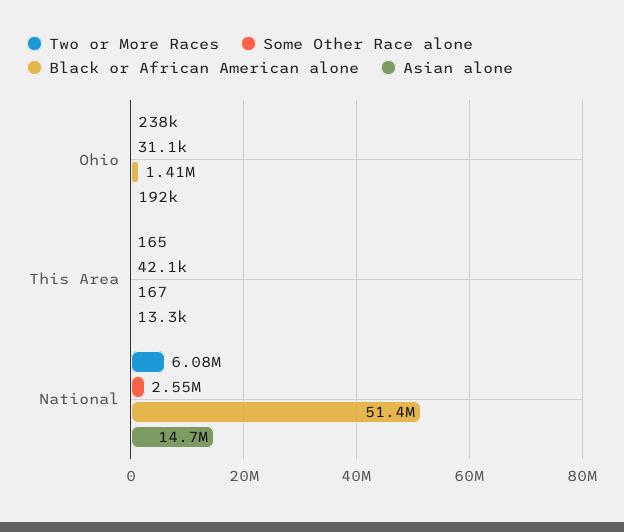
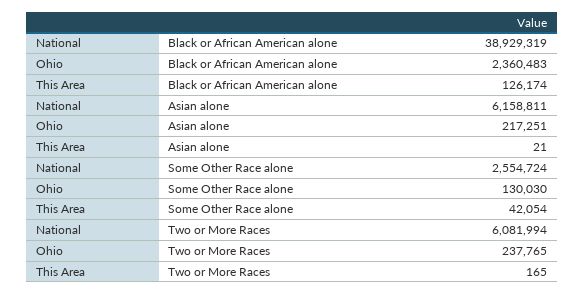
Some Other Race alone, Ohio: 31100 -> 130030
Black or African American alone, Ohio: 1410000 -> 2360483
Asian alone, Ohio: 192000 -> 217251
Black or African American alone, This Area: 167 -> 126174
Asian alone, This Area: 13300 -> 21
Black or African American alone, National: 51400000 -> 38929319
Asian alone, National: 14700000 -> 6158811

